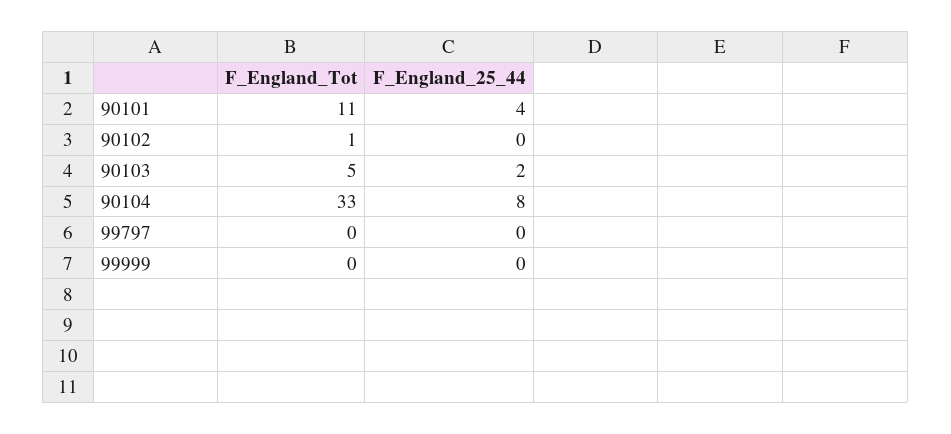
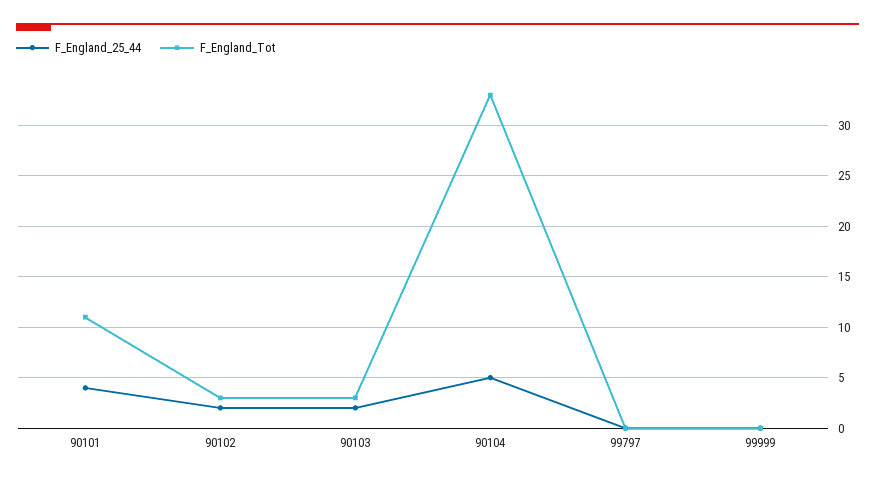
F_England_Tot, 90102: 1 -> 3
F_England_25_44, 90102: 0 -> 2
F_England_Tot, 90103: 5 -> 3
F_England_25_44, 90104: 8 -> 5

